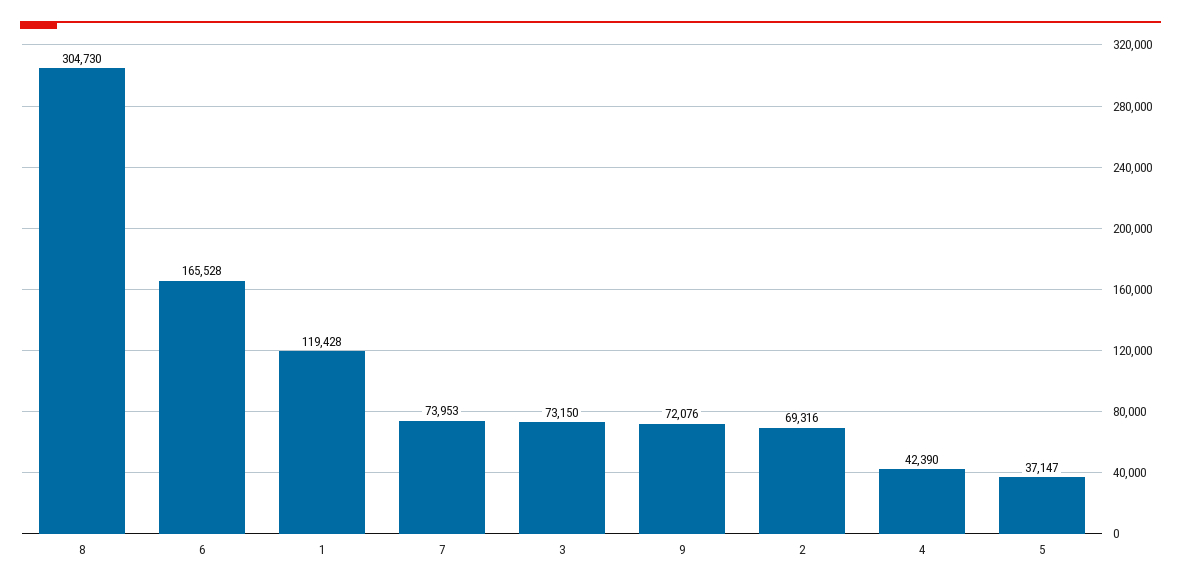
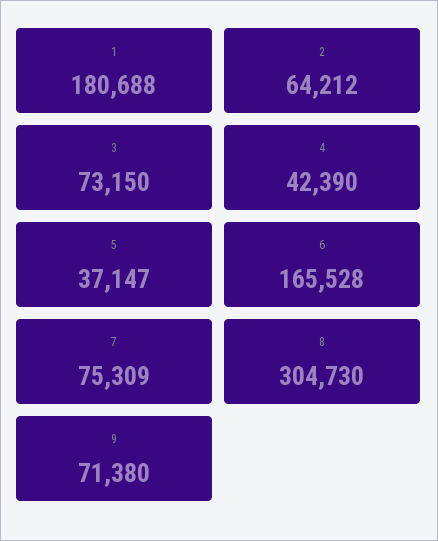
1: 119428 -> 180688
7: 73953 -> 75309
9: 72076 -> 71380
2: 69316 -> 64212

